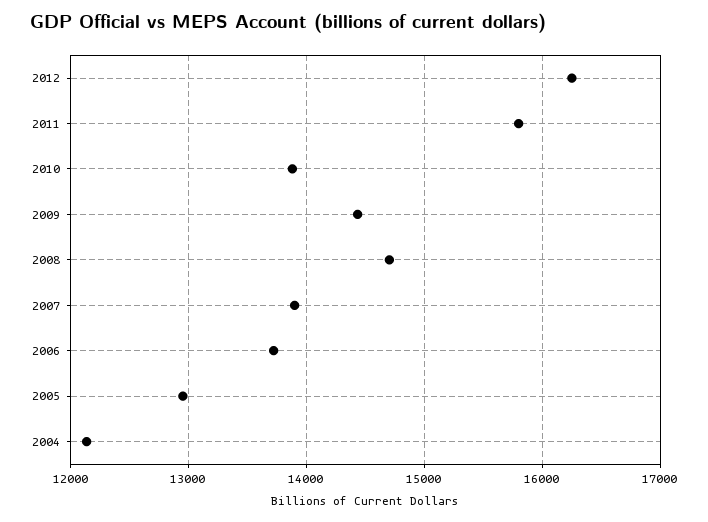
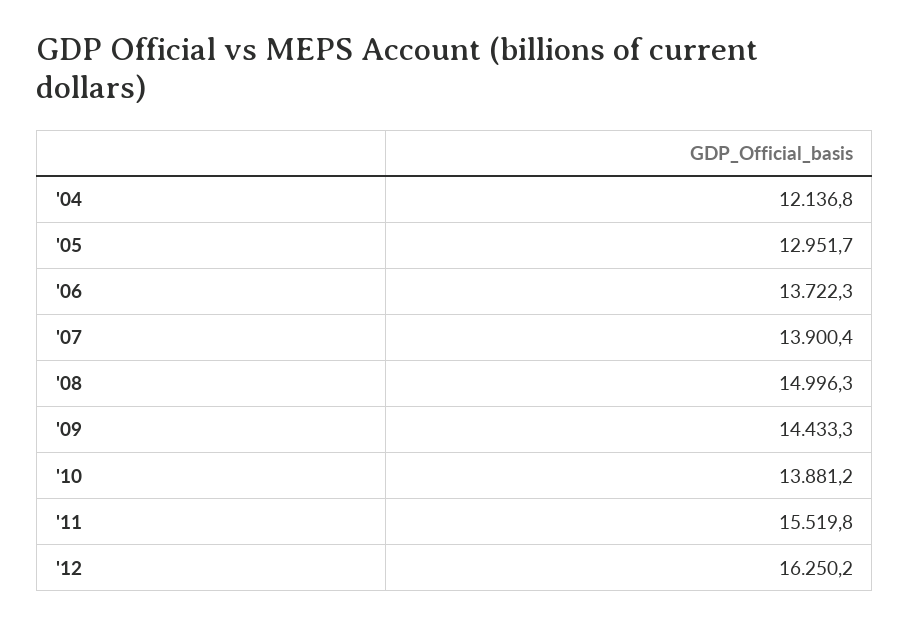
2011: 15800 -> 15519.8
2008: 14700 -> 14996.3

